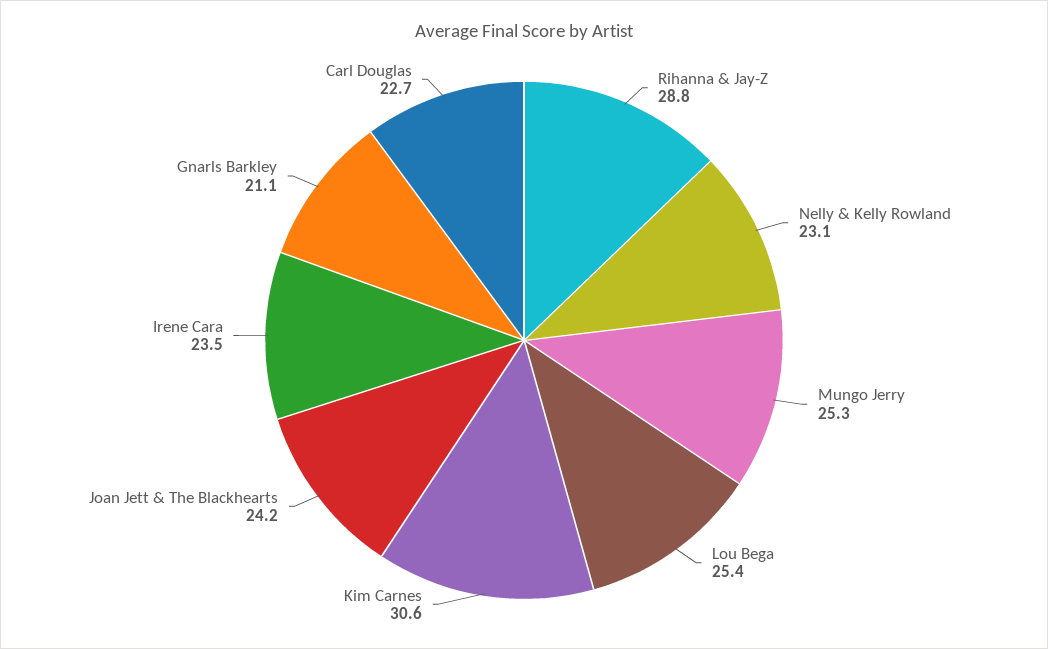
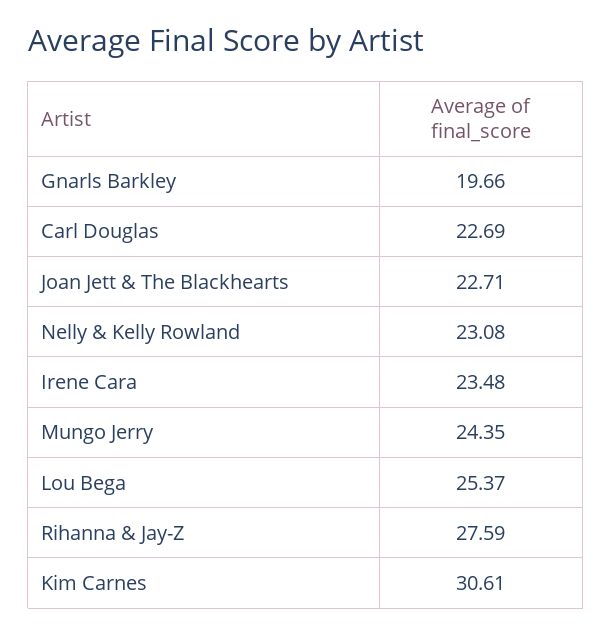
Rihanna & Jay-Z: 28.8 -> 27.59
Mungo Jerry: 25.3 -> 24.35
Joan Jett & The Blackhearts: 24.2 -> 22.71
Gnarls Barkley: 21.1 -> 19.66

